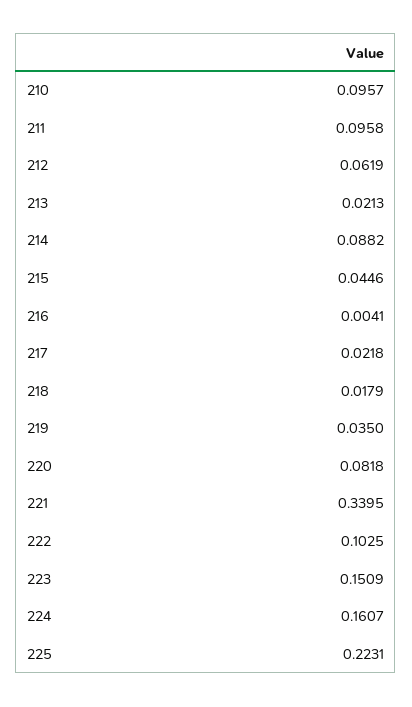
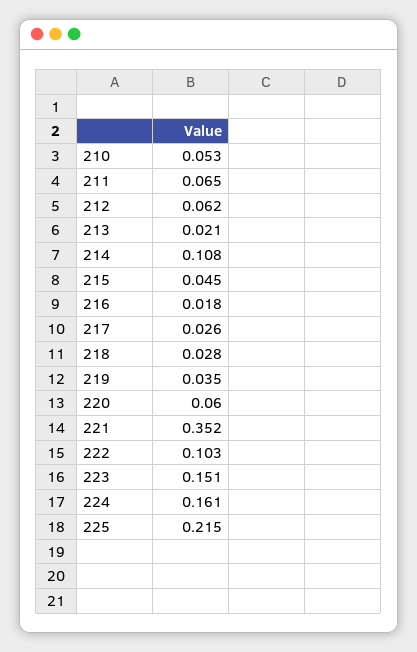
210: 0.0957 -> 0.053
211: 0.0958 -> 0.065
214: 0.0882 -> 0.108
216: 0.0041 -> 0.018
217: 0.0218 -> 0.026
218: 0.0179 -> 0.028
220: 0.0818 -> 0.06
221: 0.3395 -> 0.352
225: 0.2231 -> 0.215

